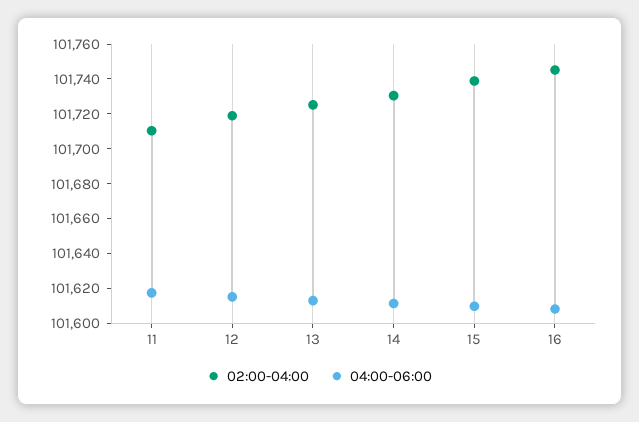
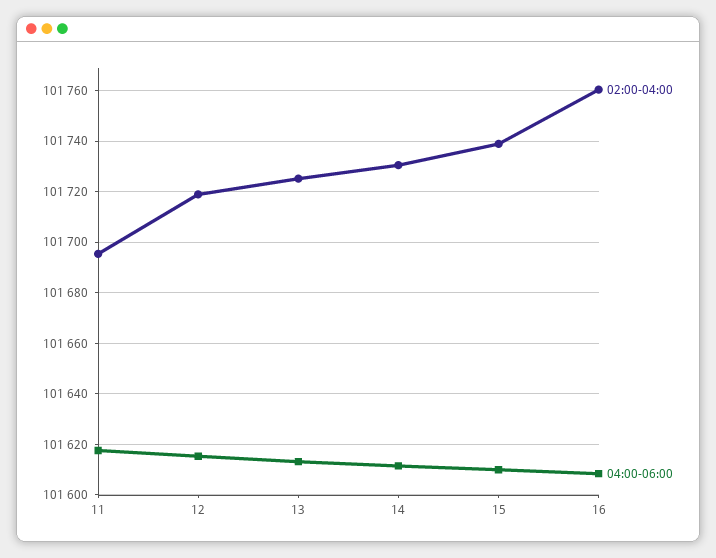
02:00-04:00, 11: 101710 -> 101695
02:00-04:00, 16: 101745 -> 101760

